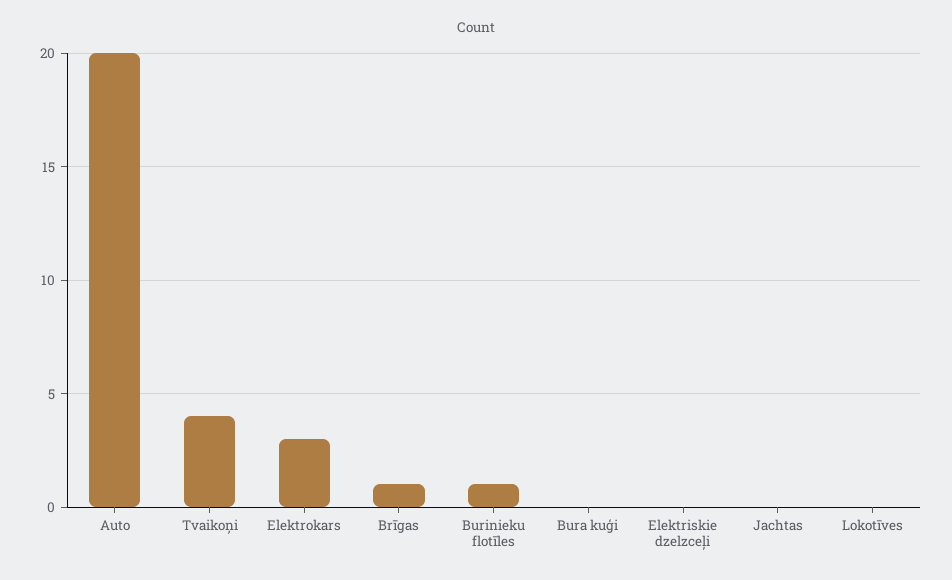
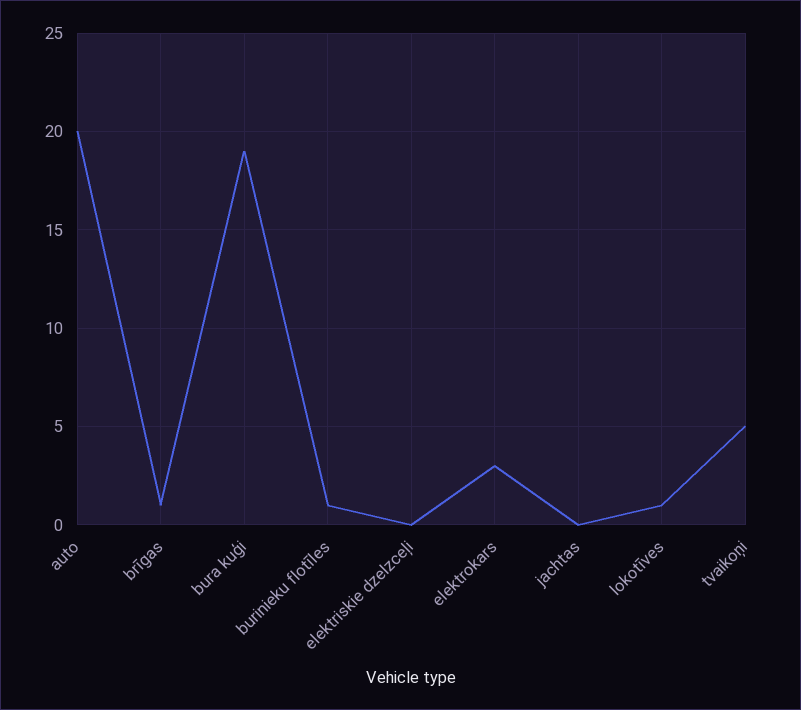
Tvaikoņi: 4 -> 5
Bura kuģi: 0 -> 19
Lokotīves: 0 -> 1

